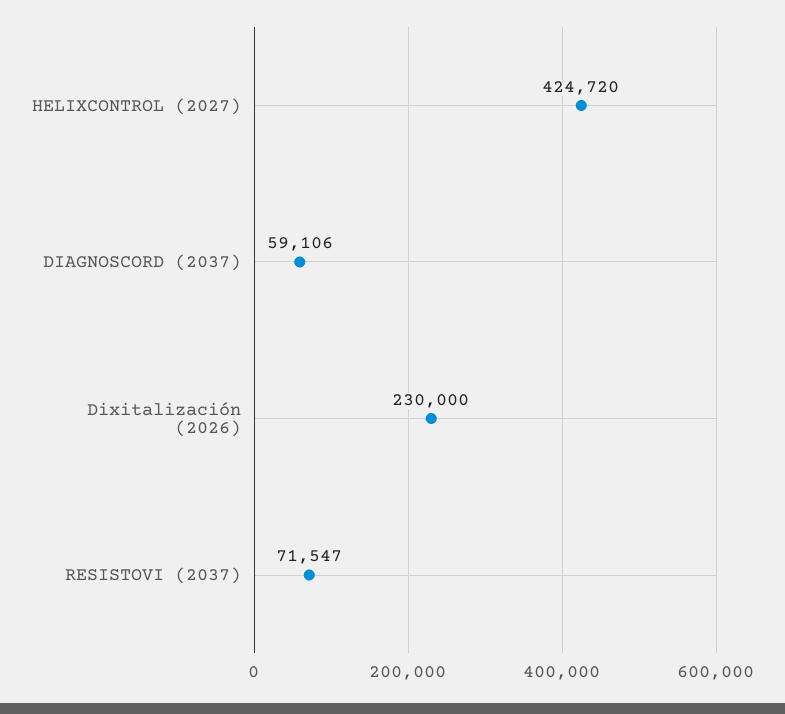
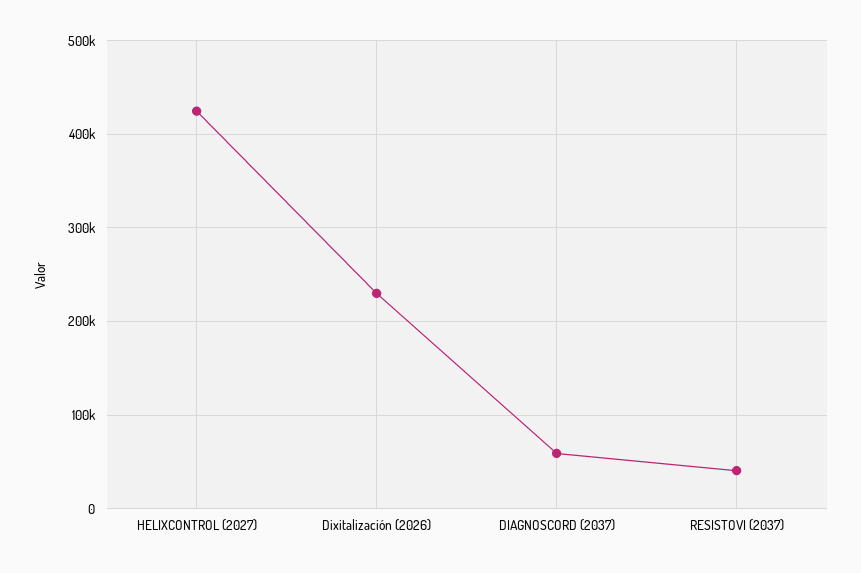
RESISTOVI (2037): 71547 -> 40000

